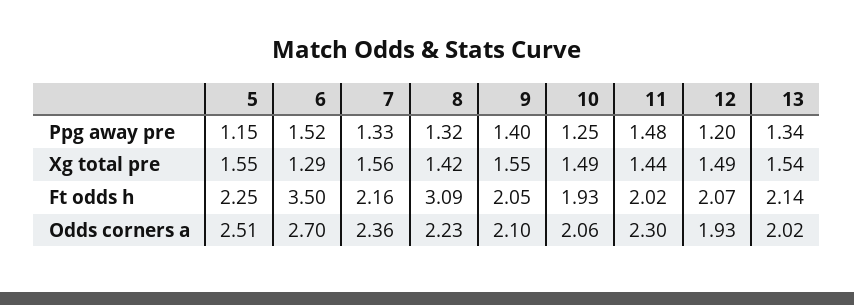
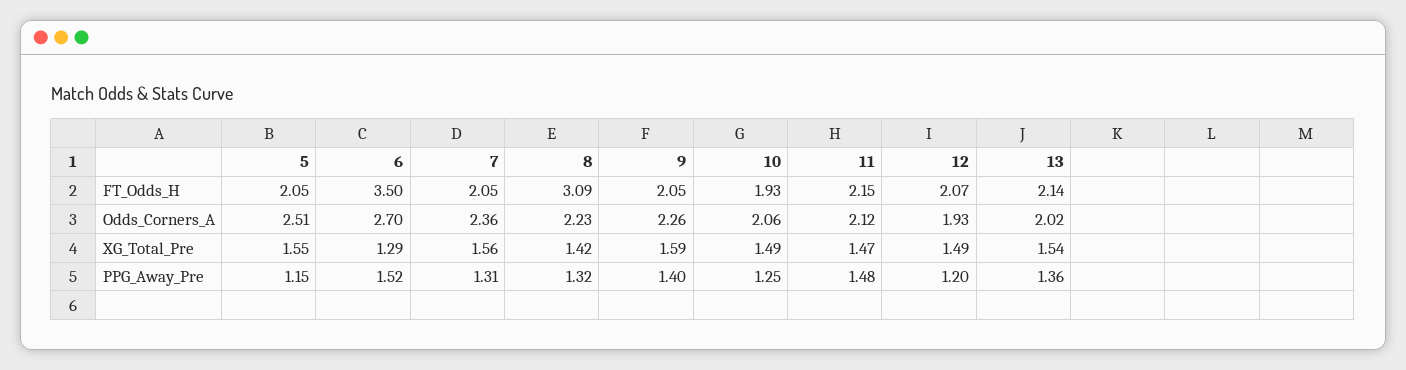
7, Ppg away pre: 1.33 -> 1.31
13, Ppg away pre: 1.34 -> 1.36
9, Xg total pre: 1.55 -> 1.59
11, Xg total pre: 1.44 -> 1.47
5, Ft odds h: 2.25 -> 2.05
7, Ft odds h: 2.16 -> 2.05
11, Ft odds h: 2.02 -> 2.15
9, Odds corners a: 2.1 -> 2.26
11, Odds corners a: 2.3 -> 2.12

